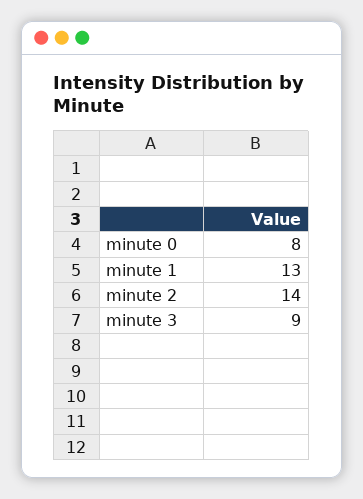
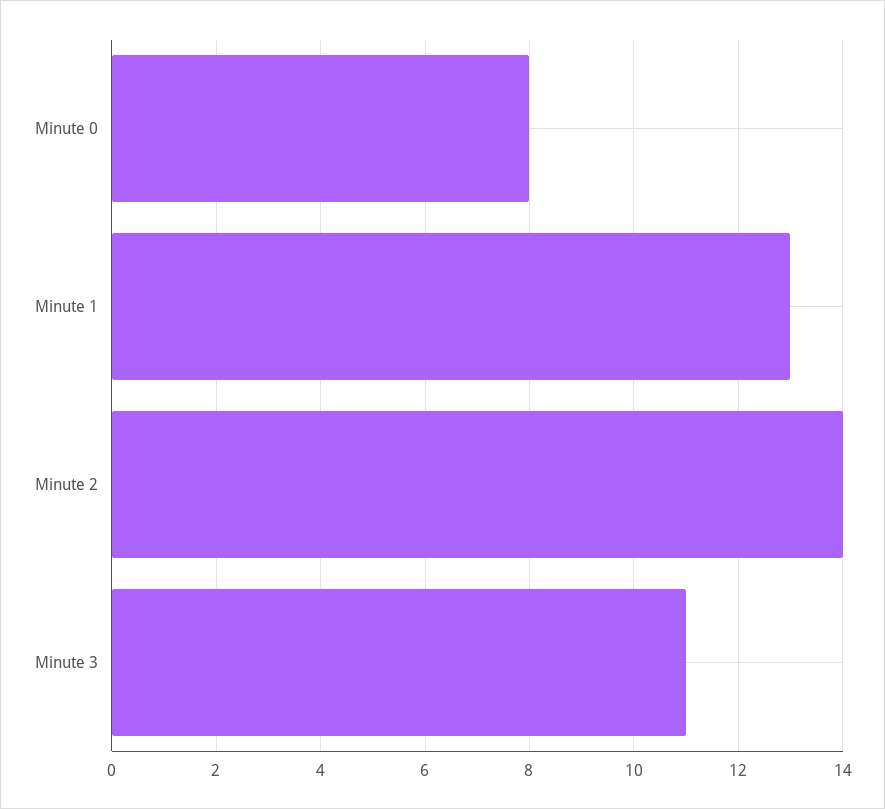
minute 3: 9 -> 11

